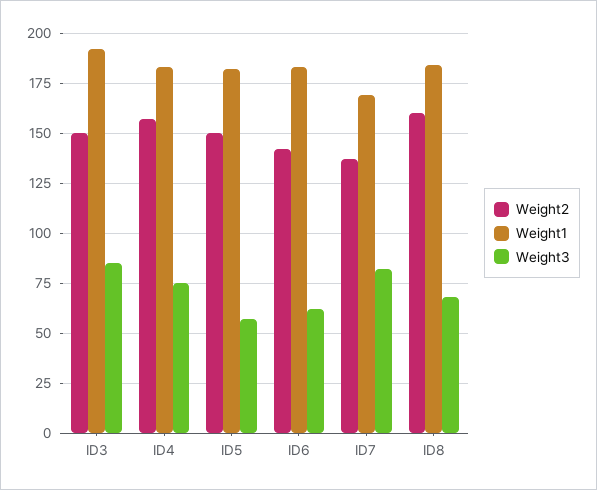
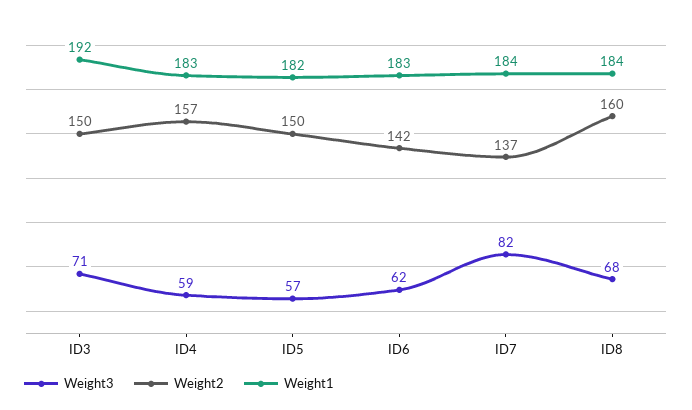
Weight3, ID3: 85 -> 71
Weight3, ID4: 75 -> 59
Weight1, ID7: 170 -> 184

